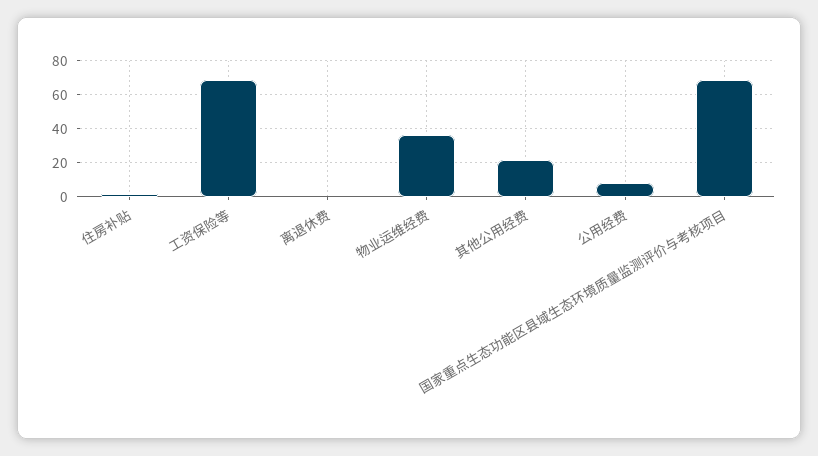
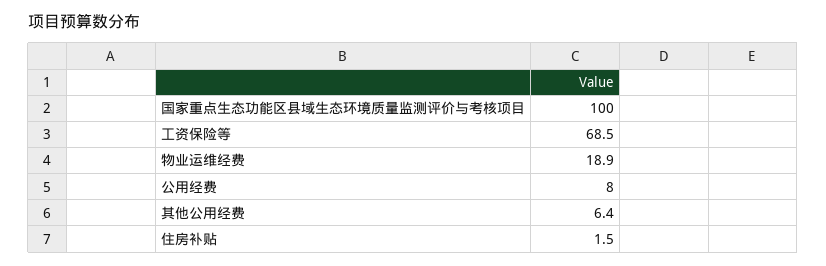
离退休费: 0 -> none
物业运维经费: 35 -> 18.9
其他公用经费: 20 -> 6.4
国家重点生态功能区县域生态环境质量监测评价与考核项目: 70 -> 100

